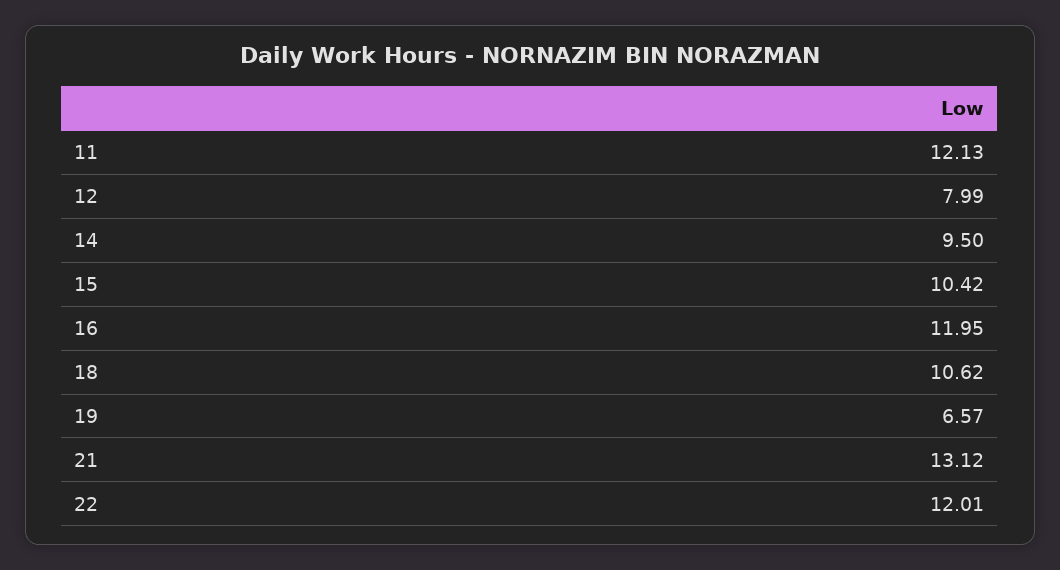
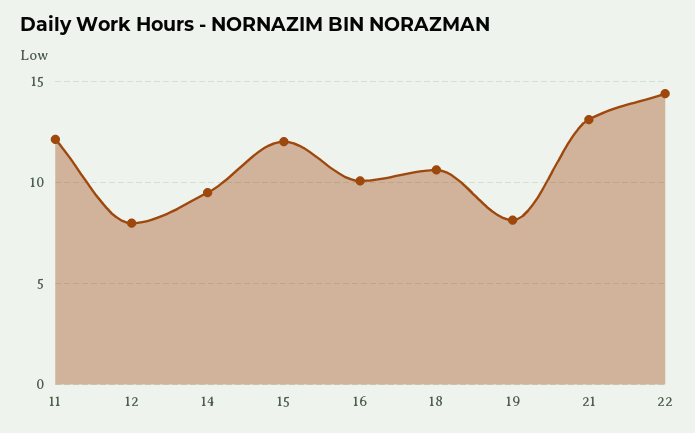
15: 10.42 -> 12
16: 11.95 -> 10
19: 6.57 -> 8
22: 12.01 -> 14.5

